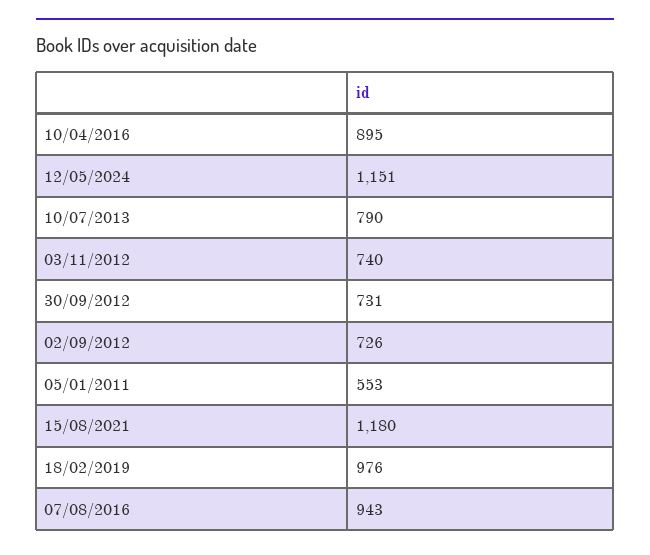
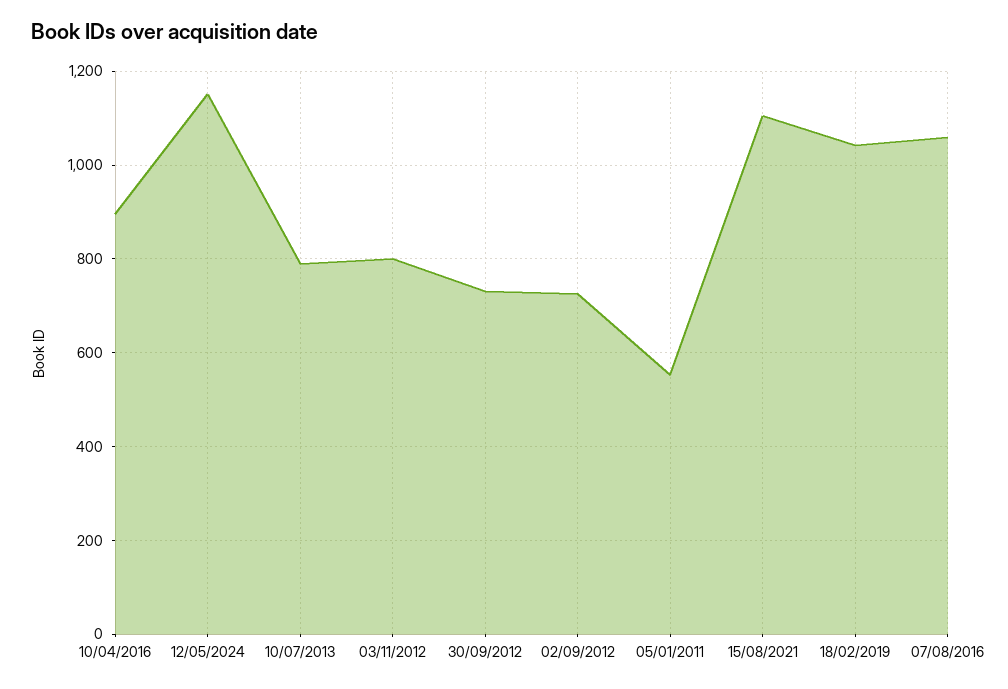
03/11/2012: 740 -> 800
15/08/2021: 1180 -> 1100
18/02/2019: 976 -> 1040
07/08/2016: 943 -> 1060

